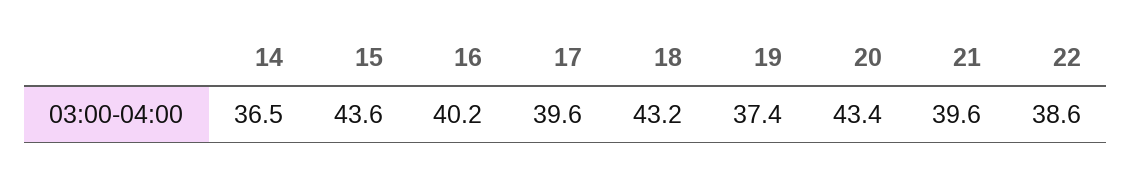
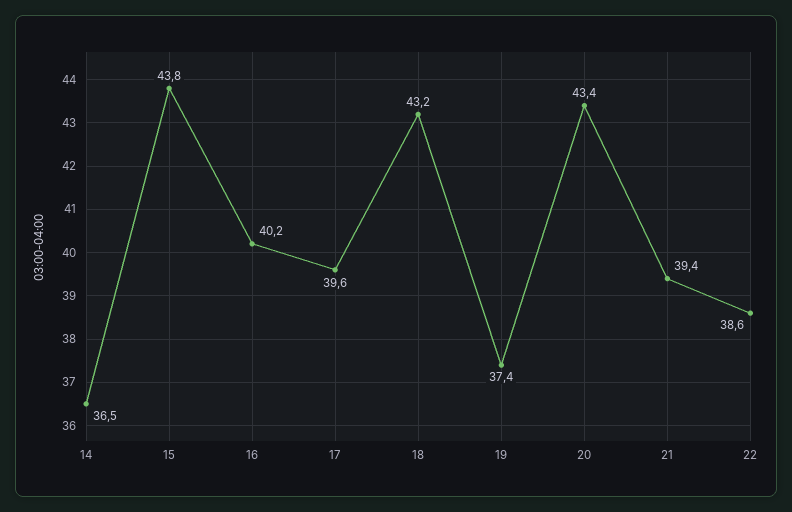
15: 43.6 -> 43.8
21: 39.6 -> 39.4

